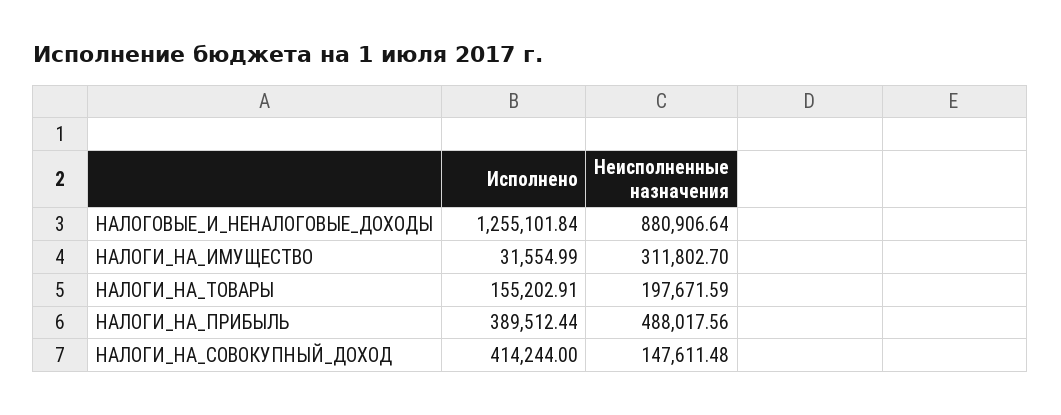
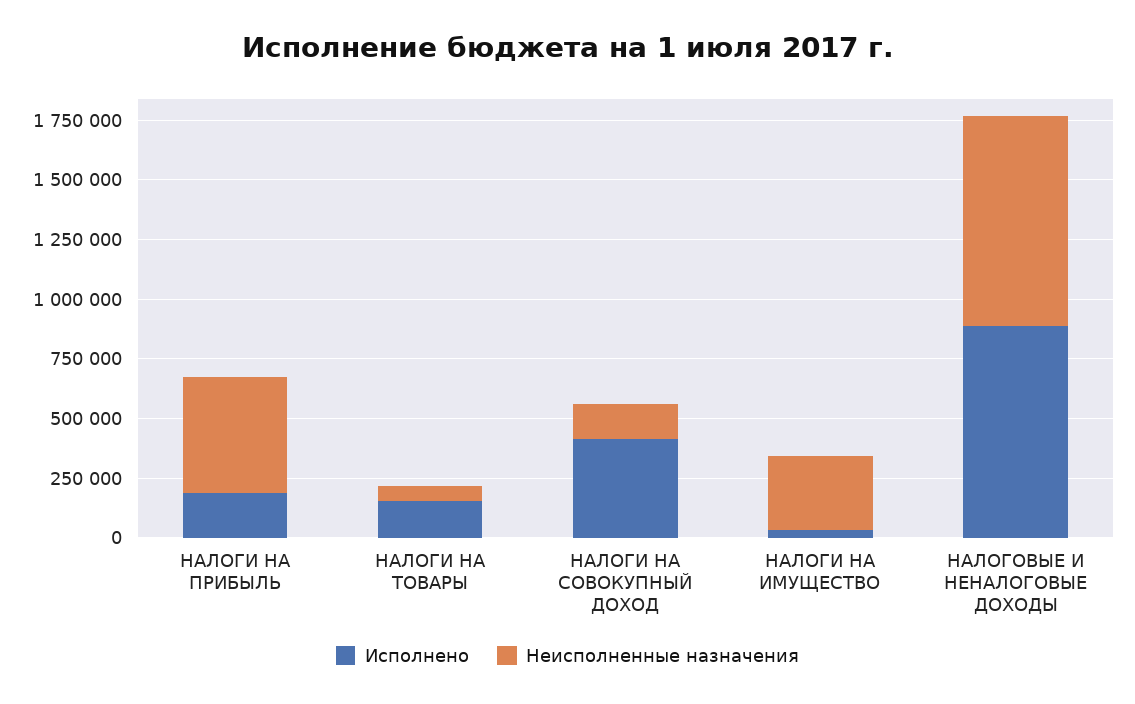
Исполнено, НАЛОГОВЫЕ_И_НЕНАЛОГОВЫЕ_ДОХОДЫ: 1255101.84 -> 900000
Неисполненные назначения, НАЛОГИ_НА_ТОВАРЫ: 197671.59 -> 50000
Исполнено, НАЛОГИ_НА_ПРИБЫЛЬ: 389512.44 -> 200000

